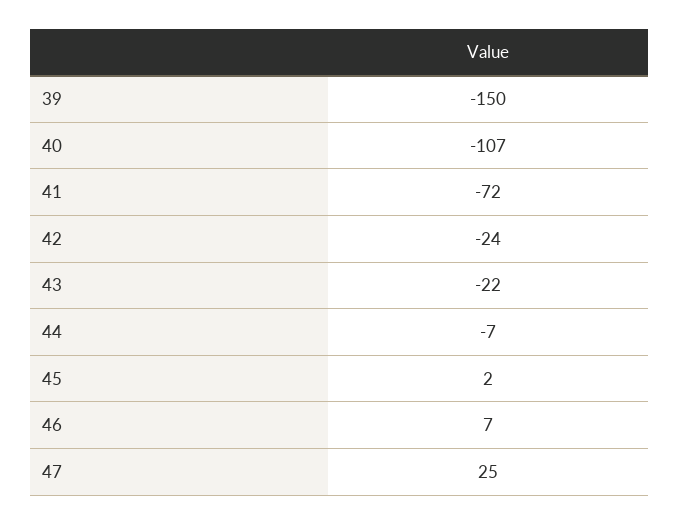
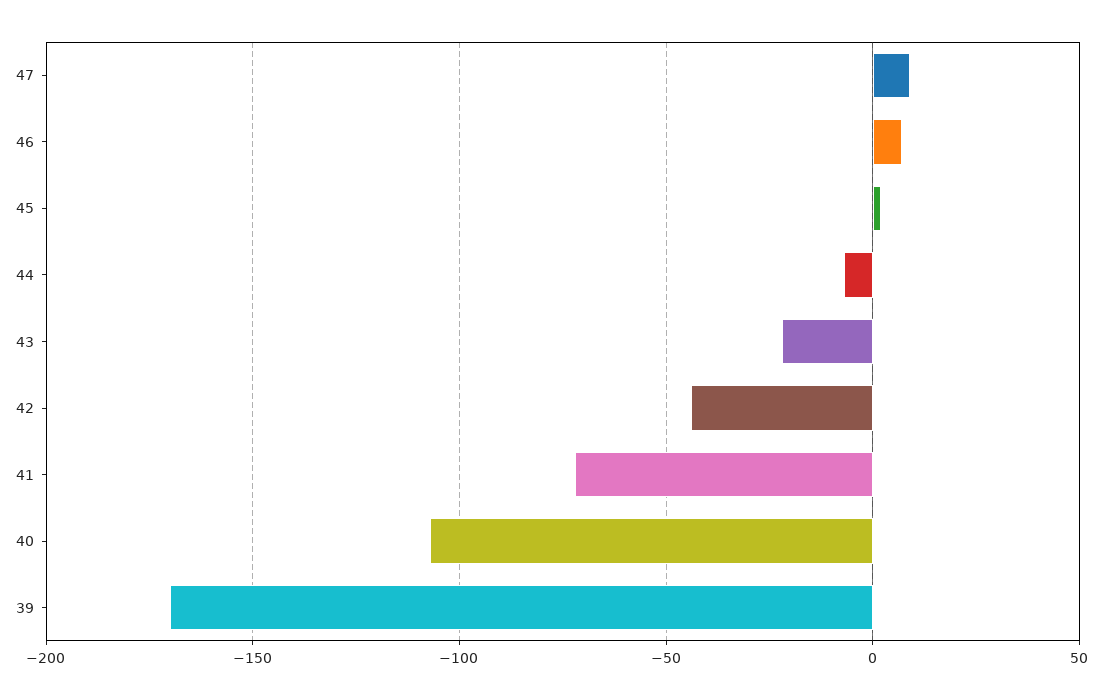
39: -150 -> -170
42: -24 -> -45
47: 25 -> 10

